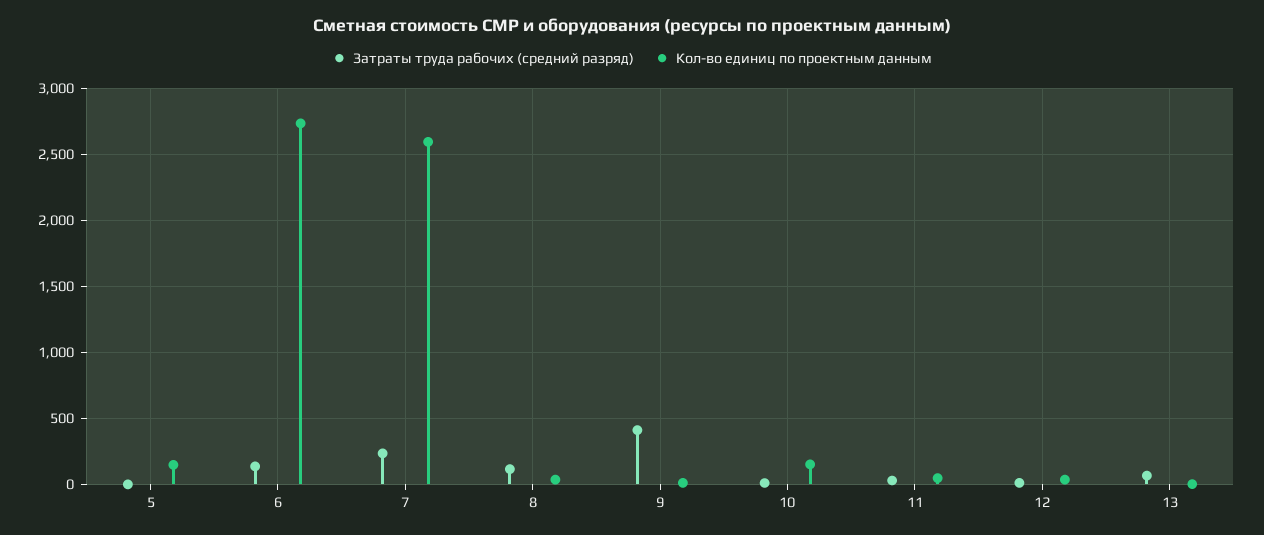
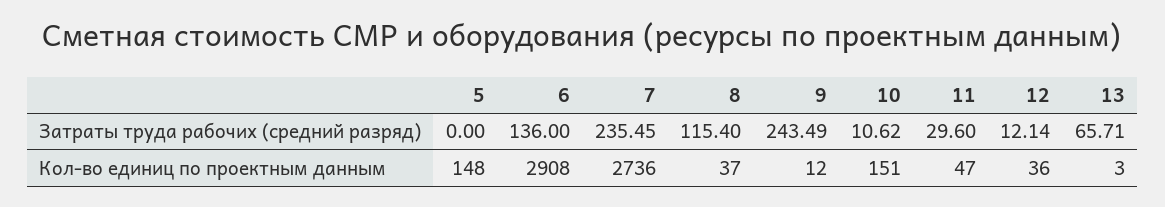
Кол-во единиц по проектным данным, 6: 2750 -> 2908
Кол-во единиц по проектным данным, 7: 2600 -> 2736
Затраты труда рабочих (средний разряд), 9: 400 -> 243.49

